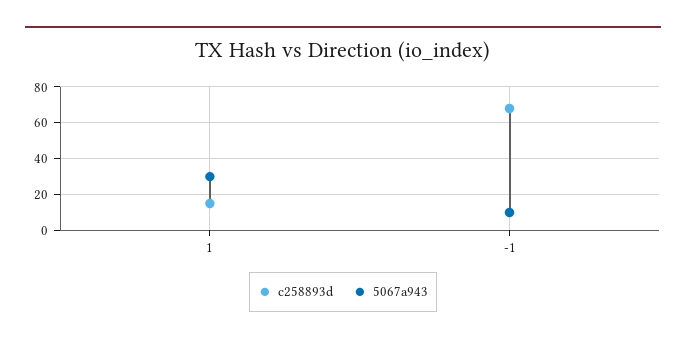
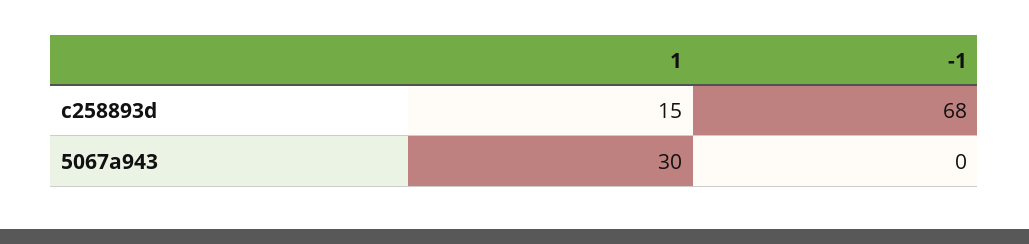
5067a943, -1: 10 -> 0

